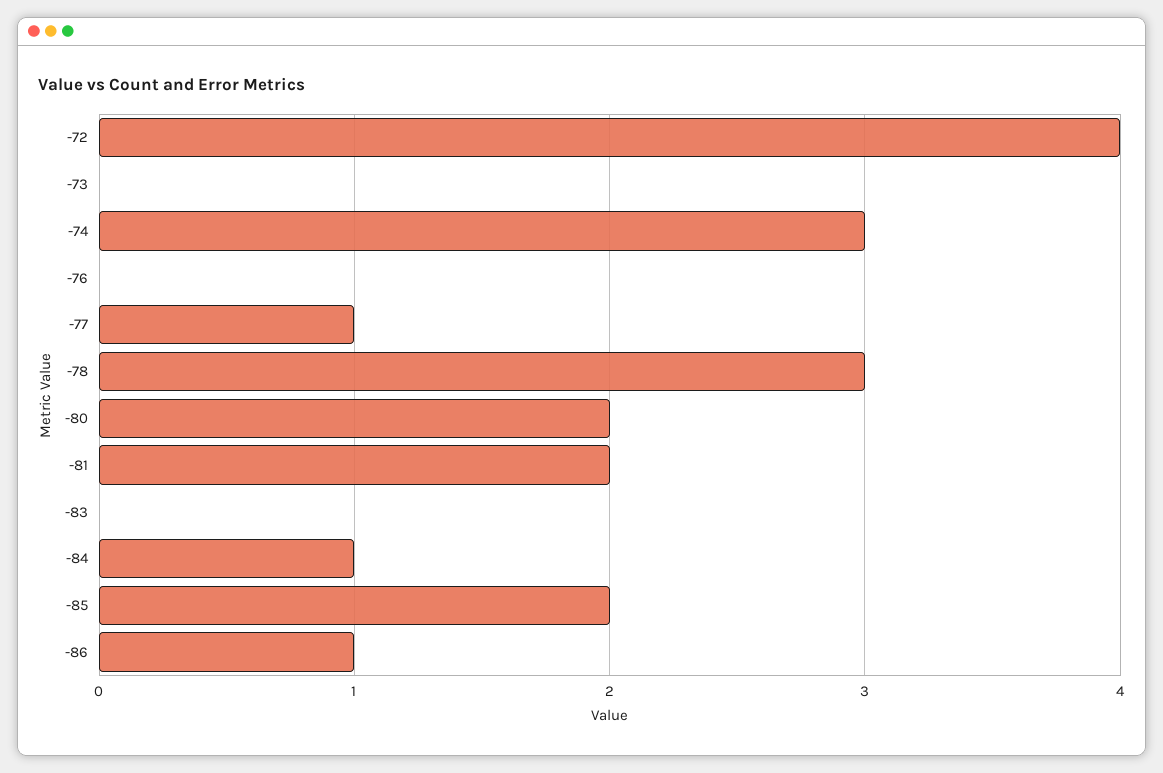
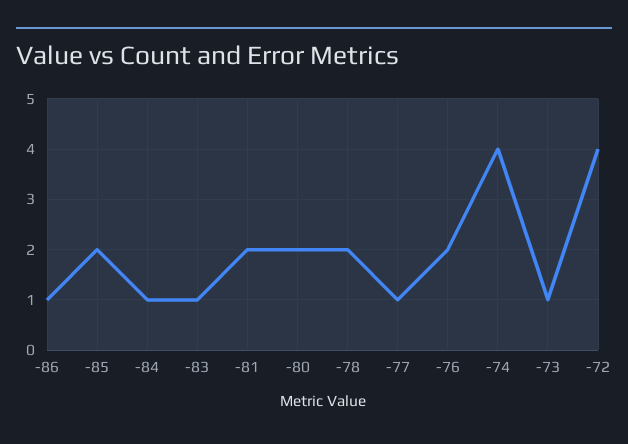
-73: 0 -> 1
-74: 3 -> 4
-76: 0 -> 2
-78: 3 -> 2
-83: 0 -> 1

